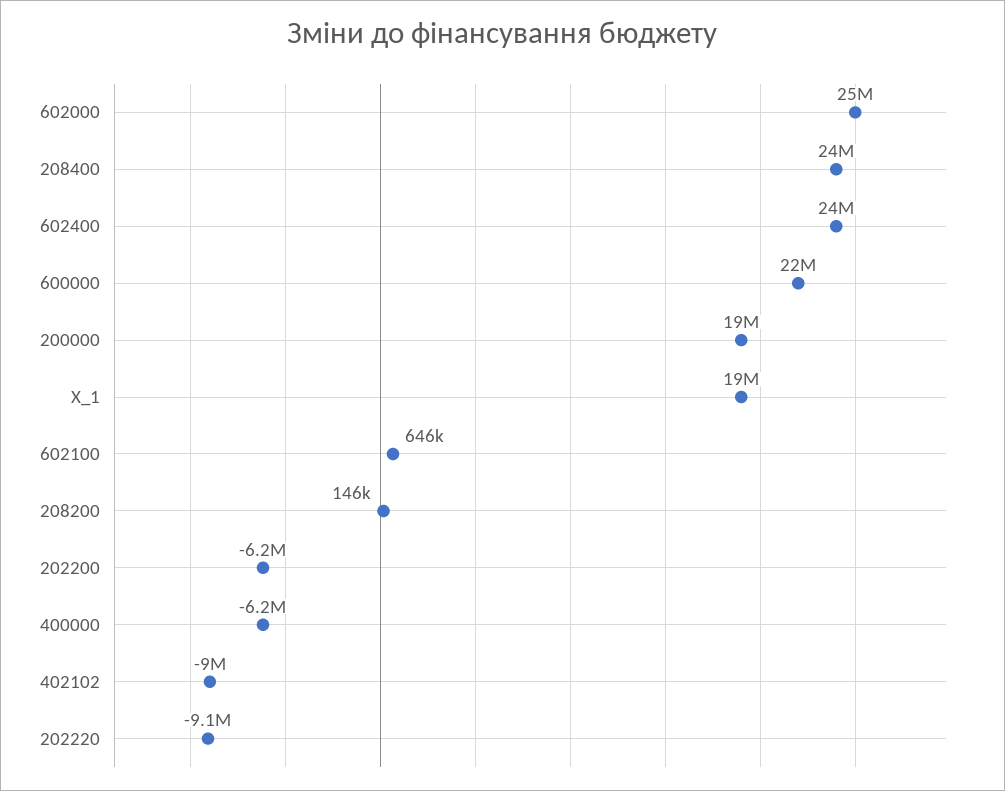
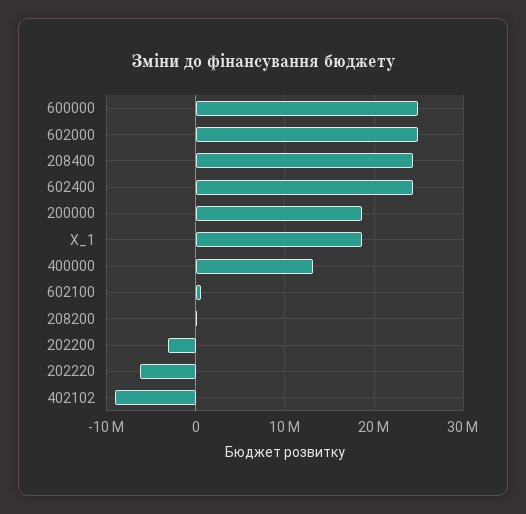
600000: 22000000 -> 25000000
202200: -6200000 -> -3000000
400000: -6200000 -> 13000000
202220: -9100000 -> -6000000

